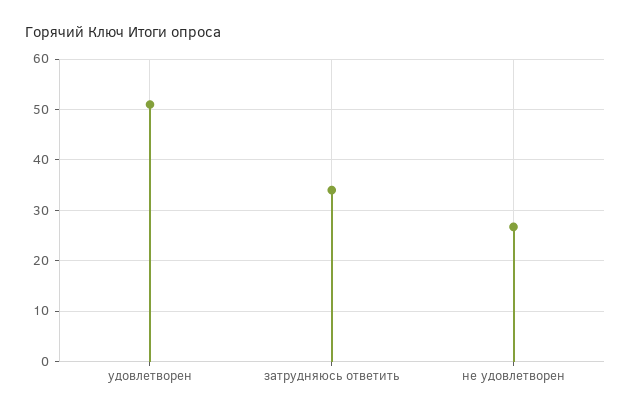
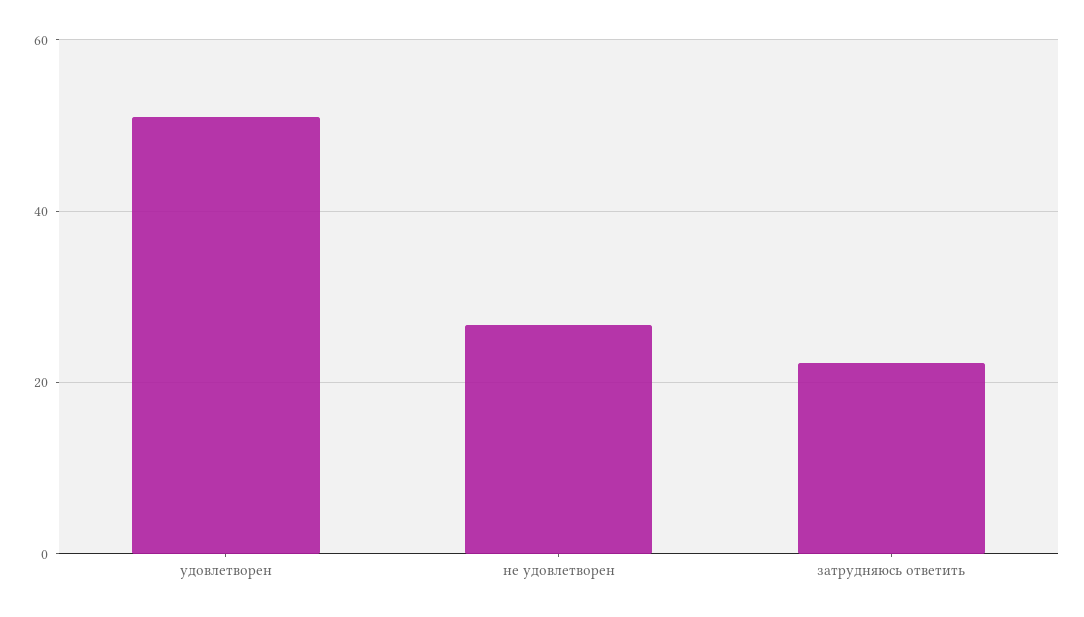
затрудняюсь ответить: 34 -> 22

